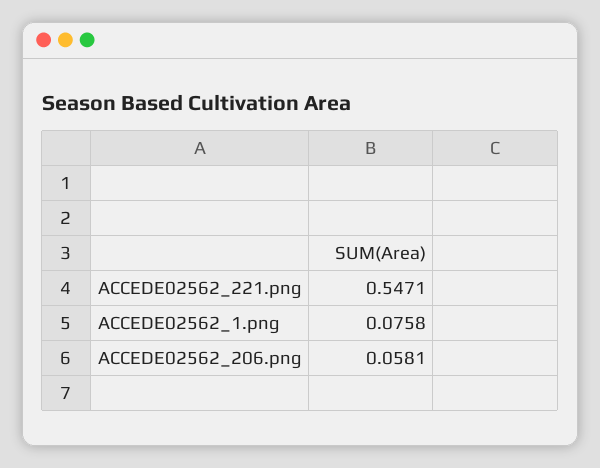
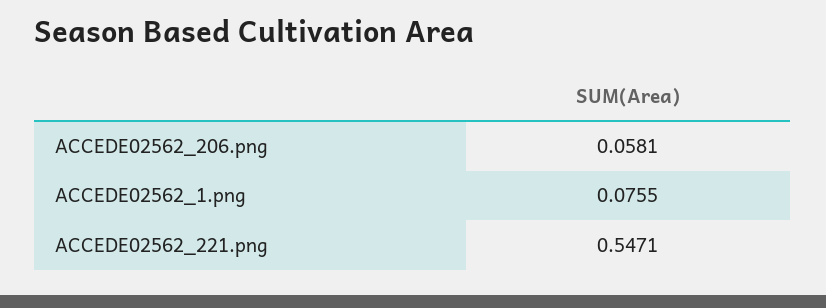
ACCEDE02562_1.png: 0.0758 -> 0.0755

